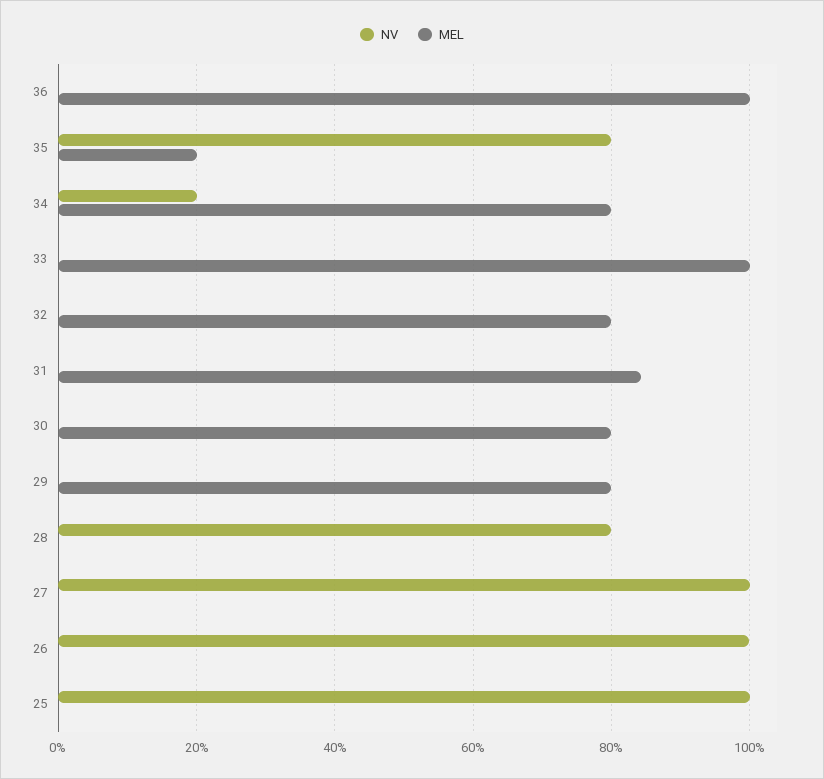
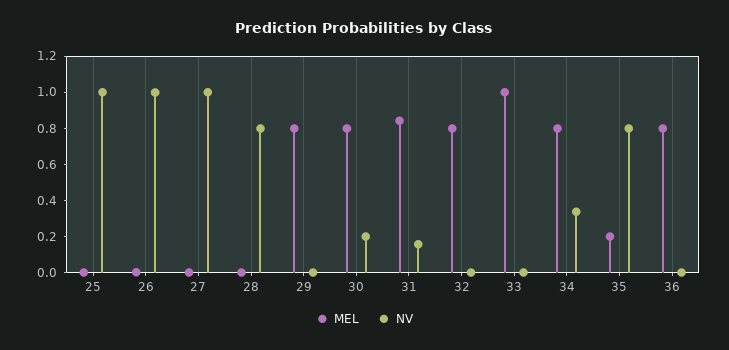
MEL, 36: 1 -> 0.8
NV, 34: 0.2 -> 0.35
NV, 31: 0 -> 0.15
NV, 30: 0 -> 0.2

